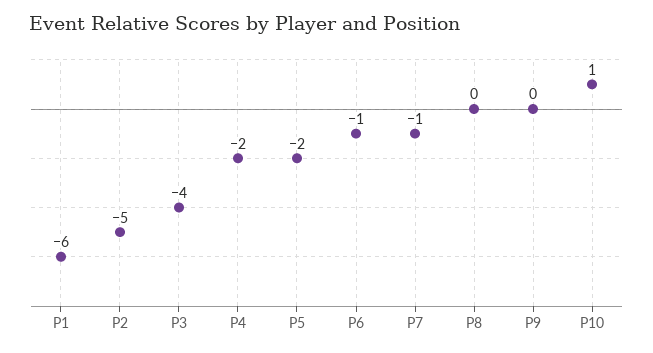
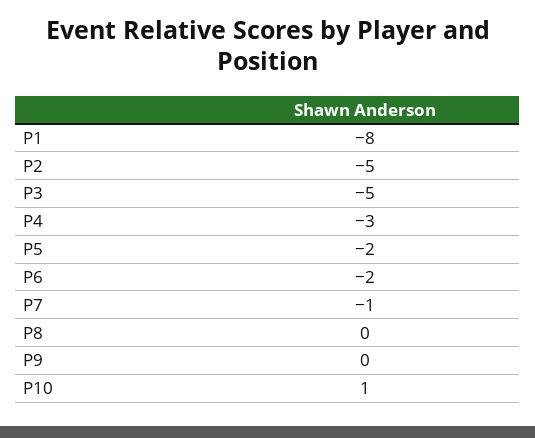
P1: -6 -> -8
P3: -4 -> -5
P4: -2 -> -3
P6: -1 -> -2

